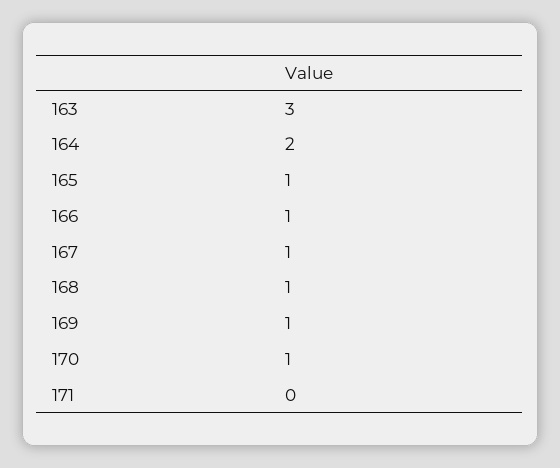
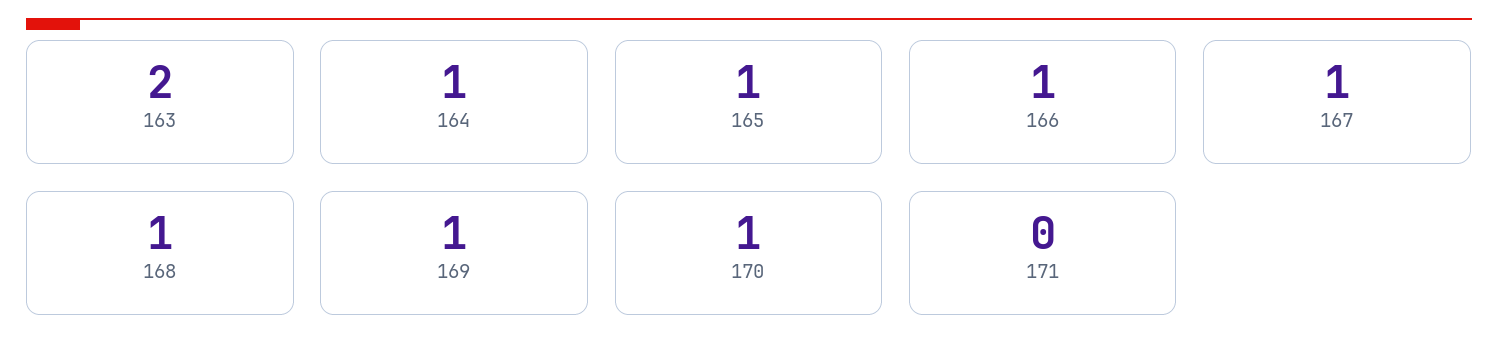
163: 3 -> 2
164: 2 -> 1

